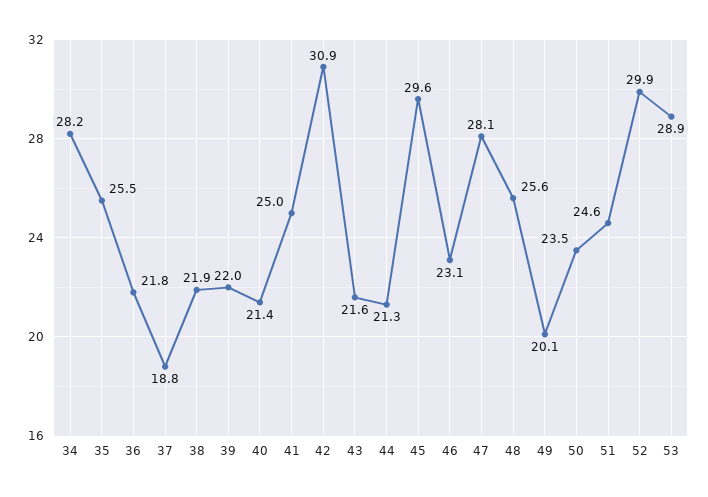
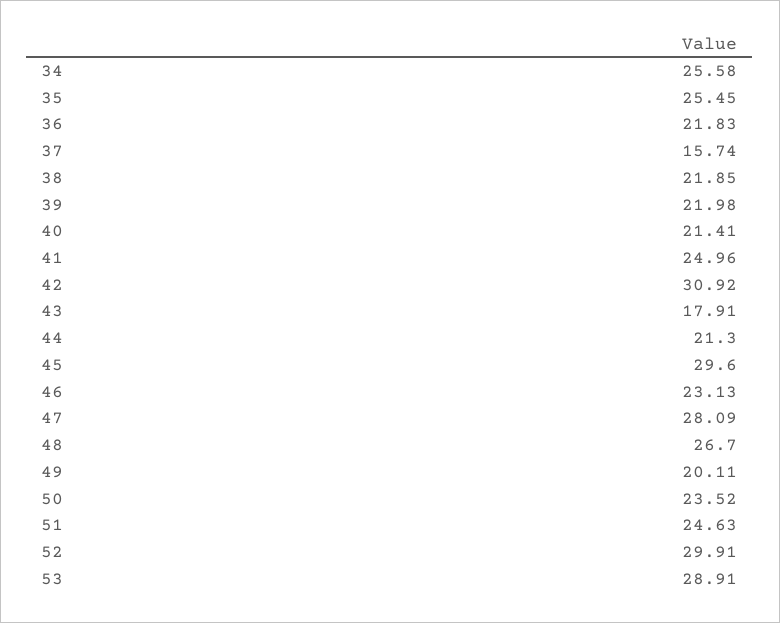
34: 28.2 -> 25.58
37: 18.8 -> 15.74
43: 21.6 -> 17.91
48: 25.6 -> 26.7

